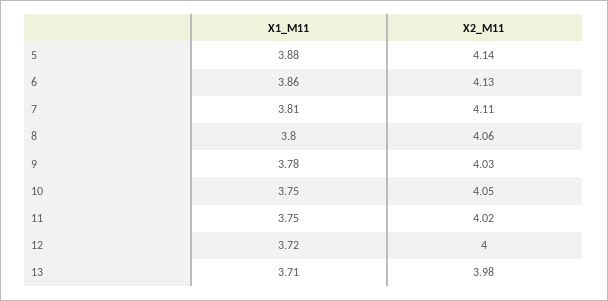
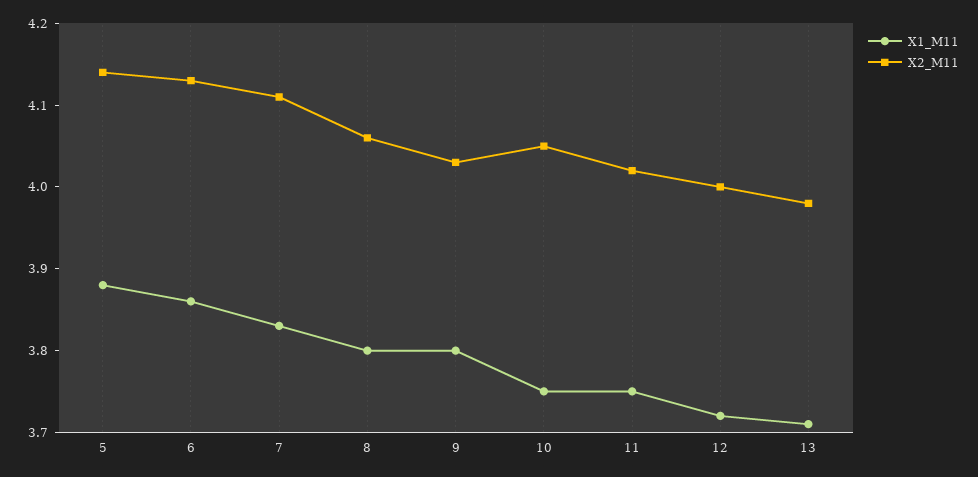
X1_M11, 7: 3.81 -> 3.83
X1_M11, 9: 3.78 -> 3.8

